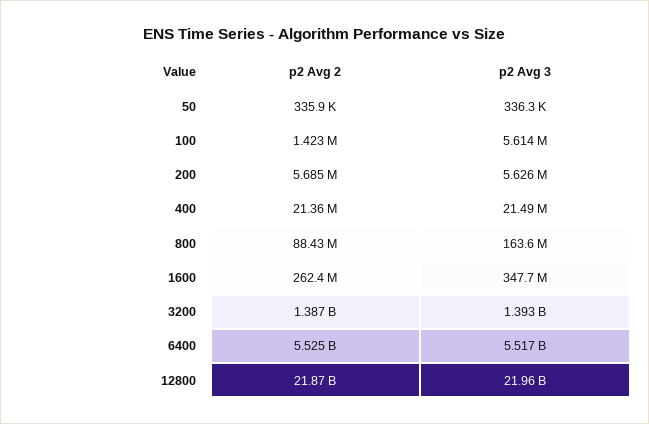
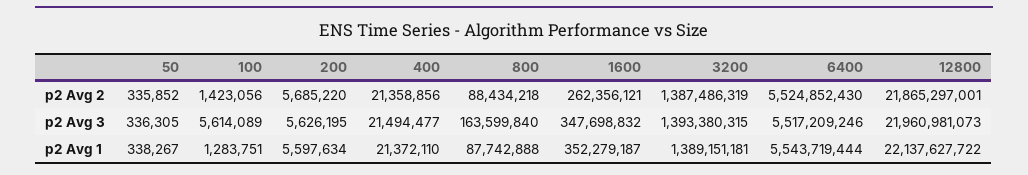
p2 Avg 1, 50: none -> 338267
p2 Avg 1, 100: none -> 1283751
p2 Avg 1, 200: none -> 5597634
p2 Avg 1, 400: none -> 21372110
p2 Avg 1, 800: none -> 87742888
p2 Avg 1, 1600: none -> 352279187
p2 Avg 1, 3200: none -> 1389151181
p2 Avg 1, 6400: none -> 5543719444
p2 Avg 1, 12800: none -> 22137627722

